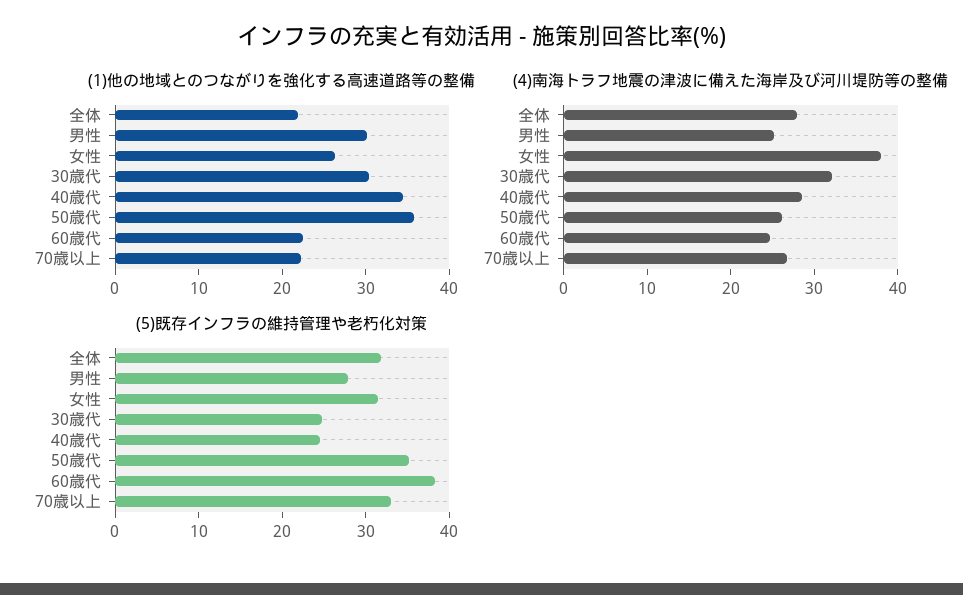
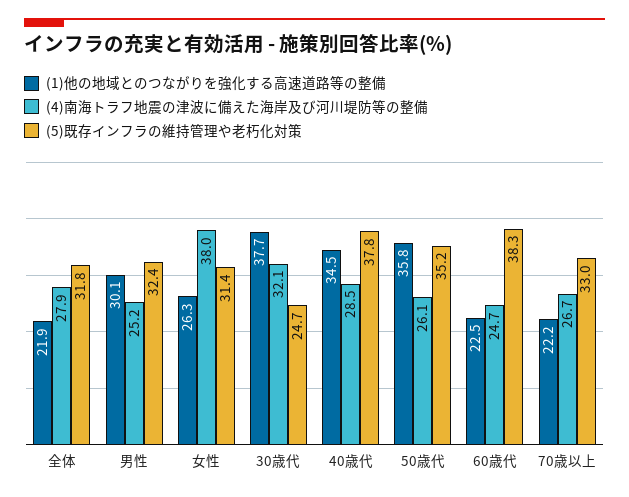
(1)他の地域とのつながりを強化する高速道路等の整備, 30歳代: 30 -> 37.7
(5)既存インフラの維持管理や老朽化対策, 男性: 28 -> 32.4
(5)既存インフラの維持管理や老朽化対策, 40歳代: 24 -> 37.8

